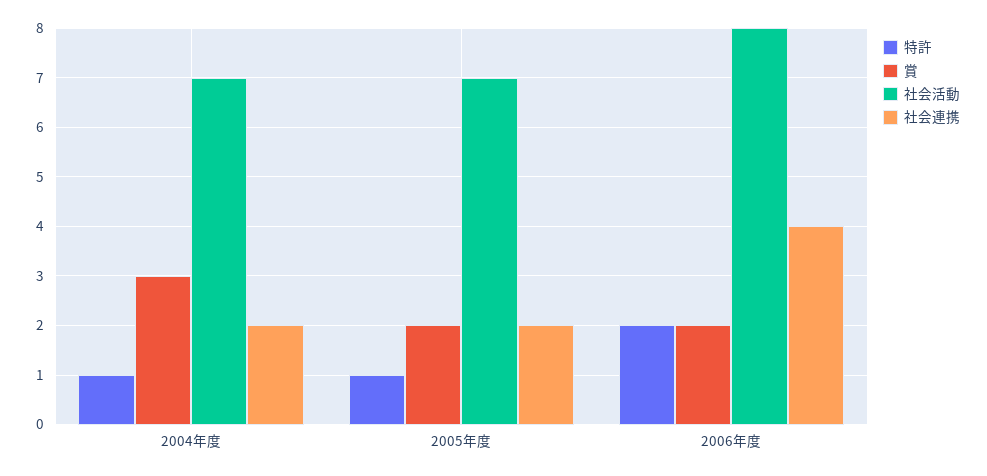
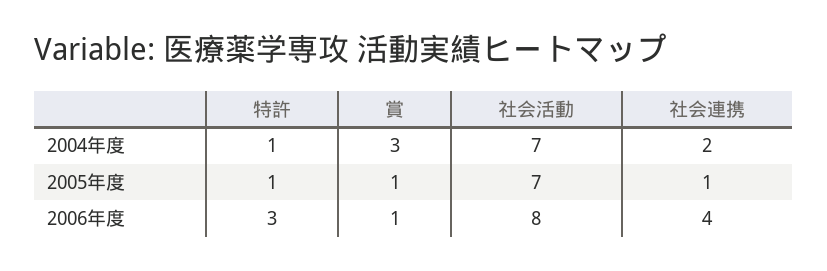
賞, 2005年度: 2 -> 1
社会連携, 2005年度: 2 -> 1
特許, 2006年度: 2 -> 3
賞, 2006年度: 2 -> 1

